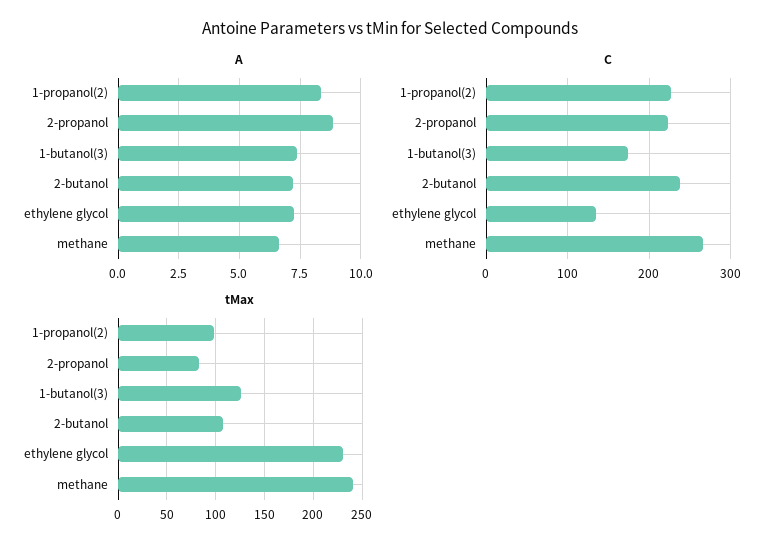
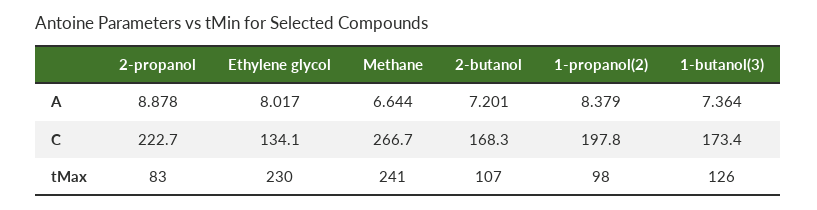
A, ethylene glycol: 7.25 -> 8.017
C, 1-propanol(2): 230 -> 197.8
C, 2-butanol: 240 -> 168.3

